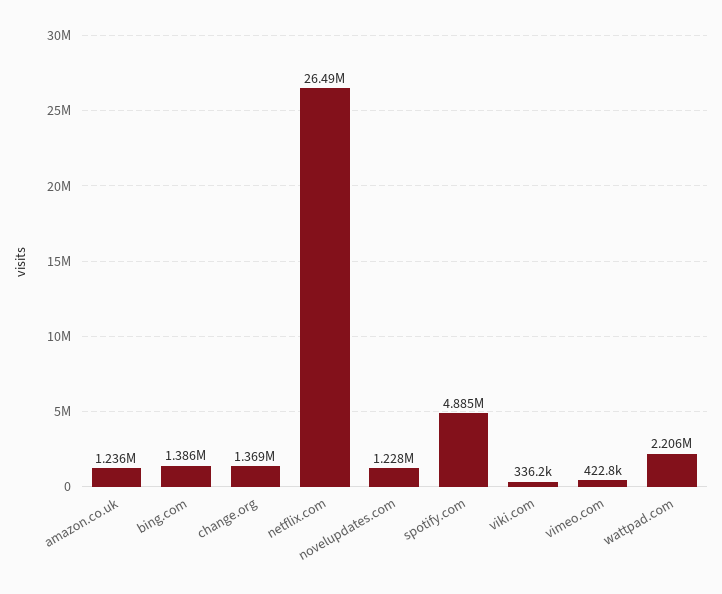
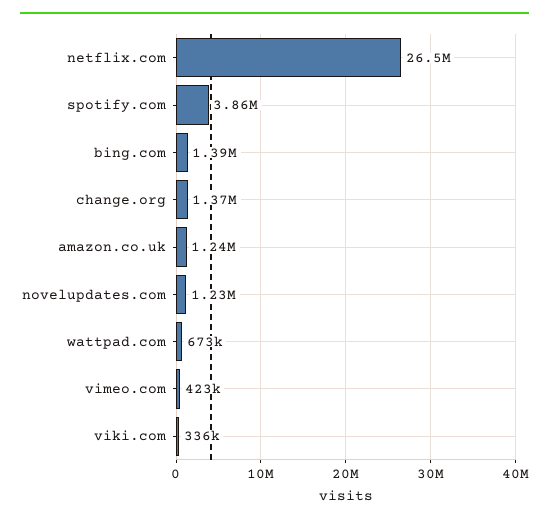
spotify.com: 4885000 -> 3860000
wattpad.com: 2206000 -> 673000

